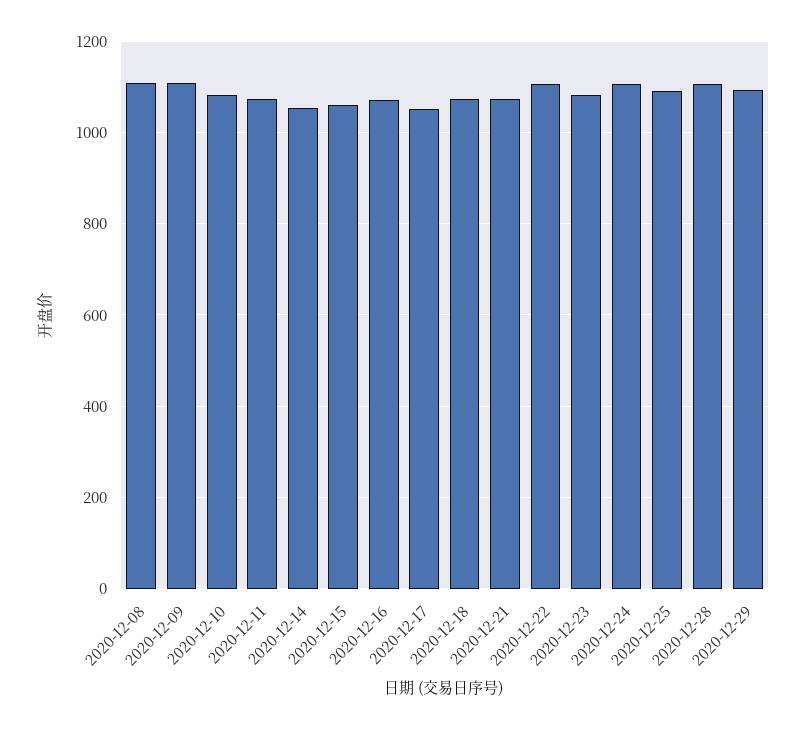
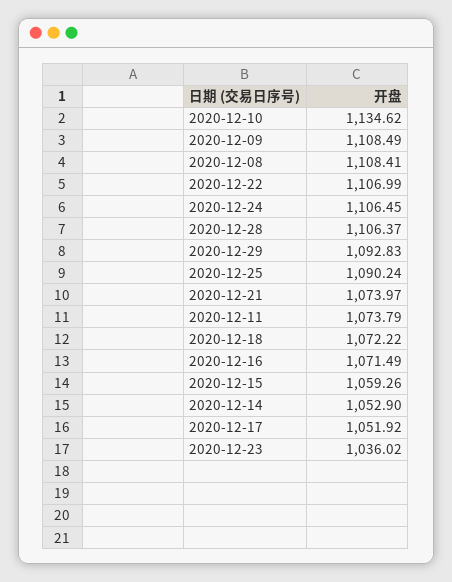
2020-12-10: 1080 -> 1134.62
2020-12-23: 1080 -> 1036.02

